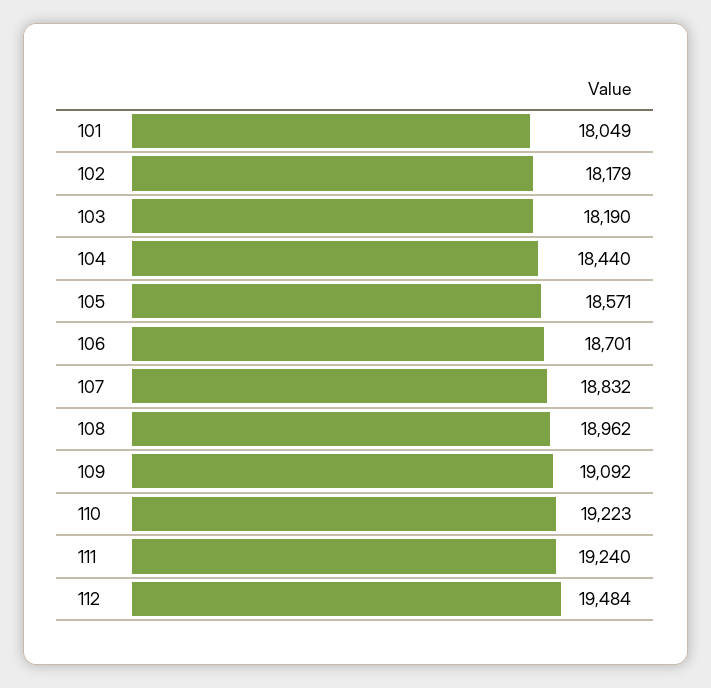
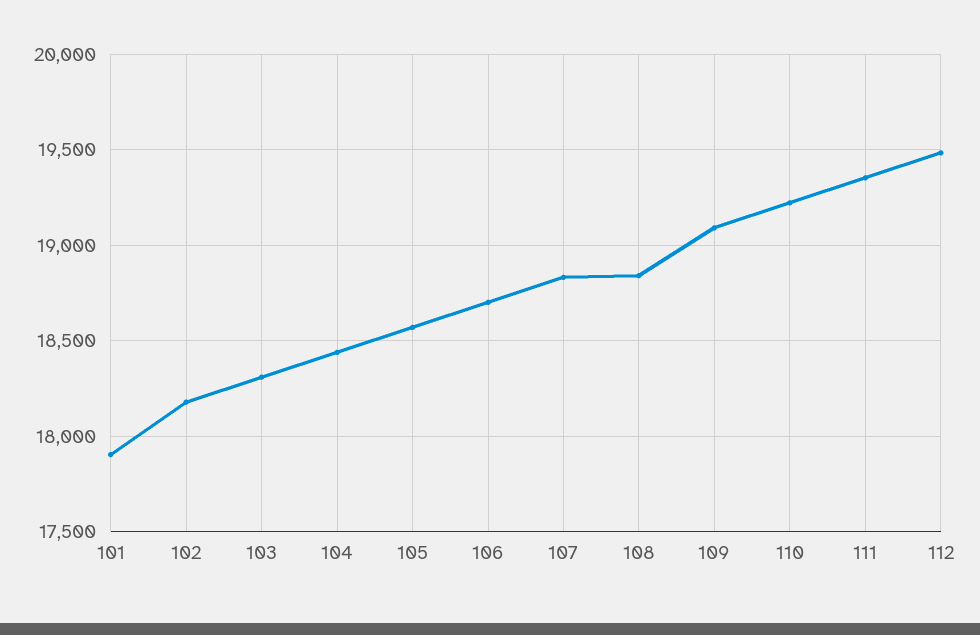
101: 18049 -> 17900
103: 18190 -> 18300
108: 18962 -> 18850
111: 19240 -> 19350

